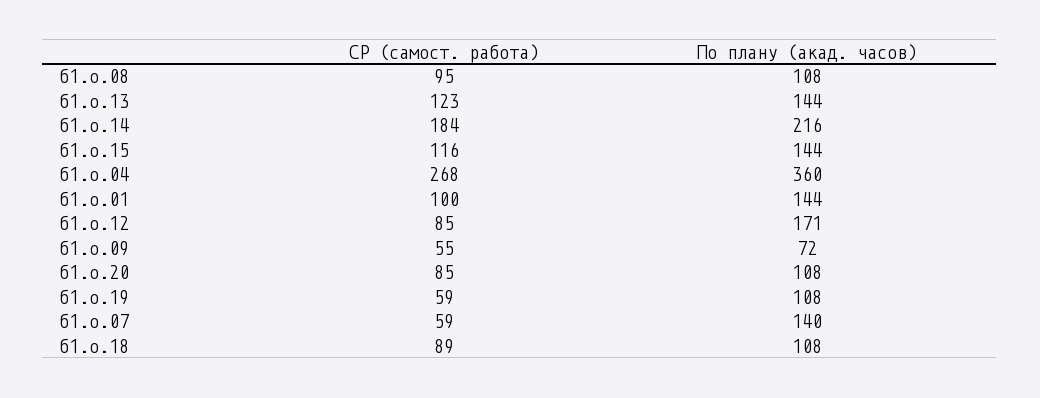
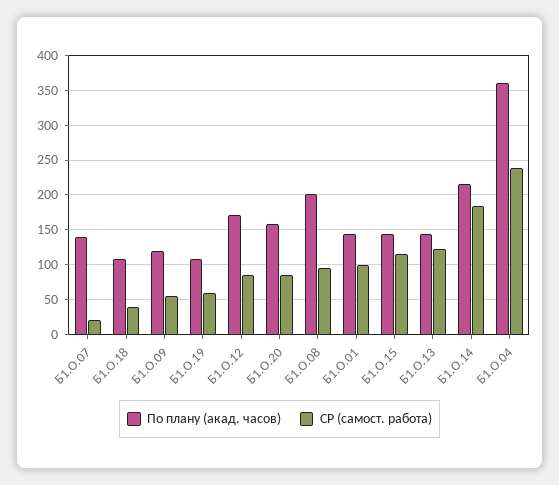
По плану (акад. часов), б1.о.08: 108 -> 200
СР (самост. работа), б1.о.04: 268 -> 240
По плану (акад. часов), б1.о.09: 72 -> 120
По плану (акад. часов), б1.о.20: 108 -> 160
СР (самост. работа), б1.о.07: 59 -> 20
СР (самост. работа), б1.о.18: 89 -> 40

